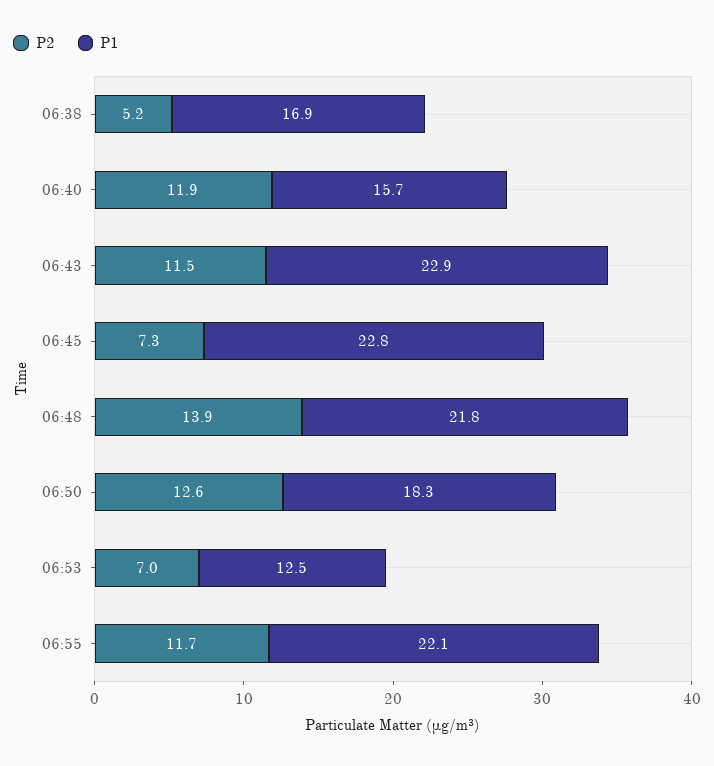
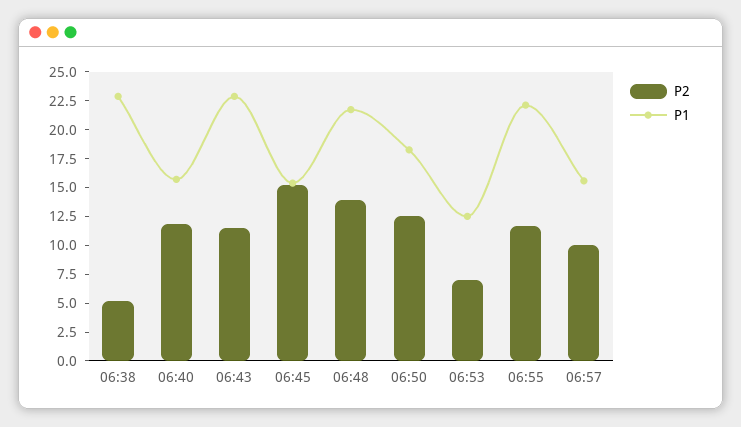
P1, 06:38: 16.9 -> 22.5
P2, 06:45: 7.3 -> 15
P1, 06:45: 22.8 -> 15
P2, 06:57: none -> 10
P1, 06:57: none -> 15

